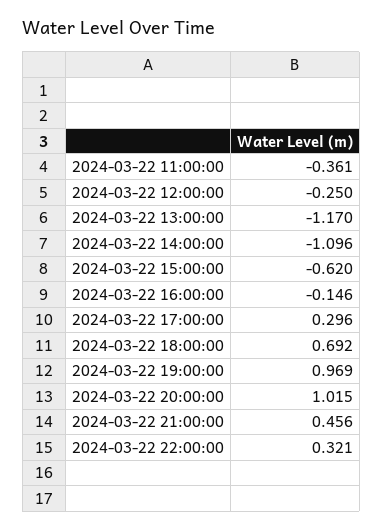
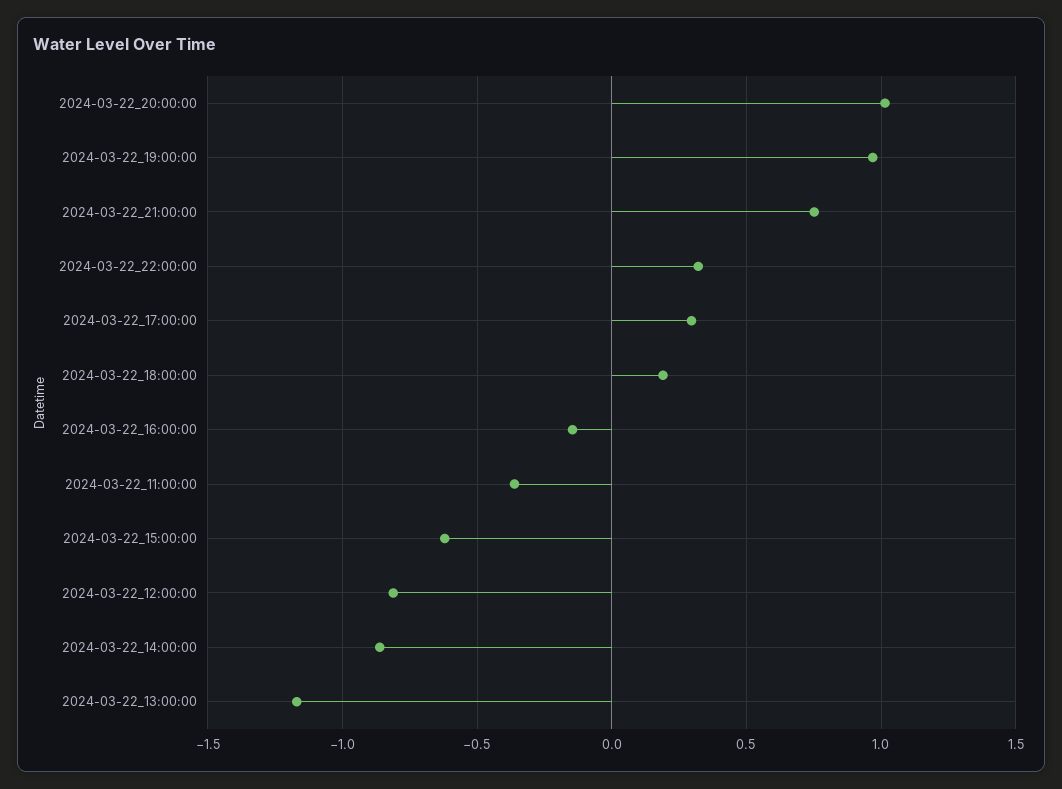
2024-03-22 12:00:00: -0.25 -> -0.8
2024-03-22 14:00:00: -1.096 -> -0.85
2024-03-22 18:00:00: 0.692 -> 0.2
2024-03-22 21:00:00: 0.456 -> 0.75

